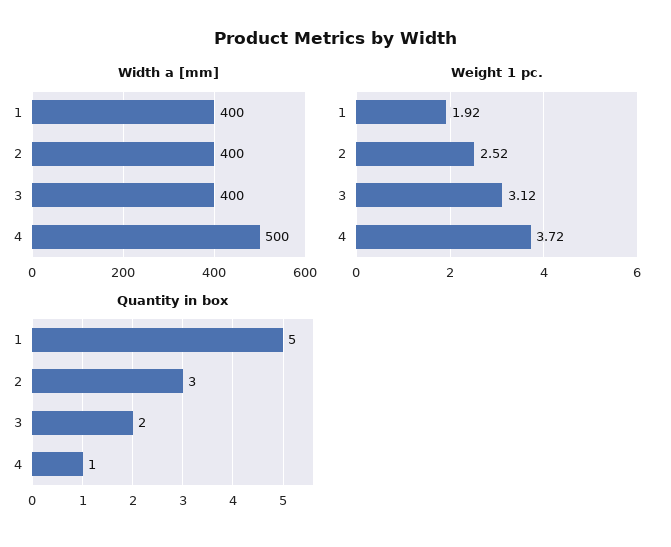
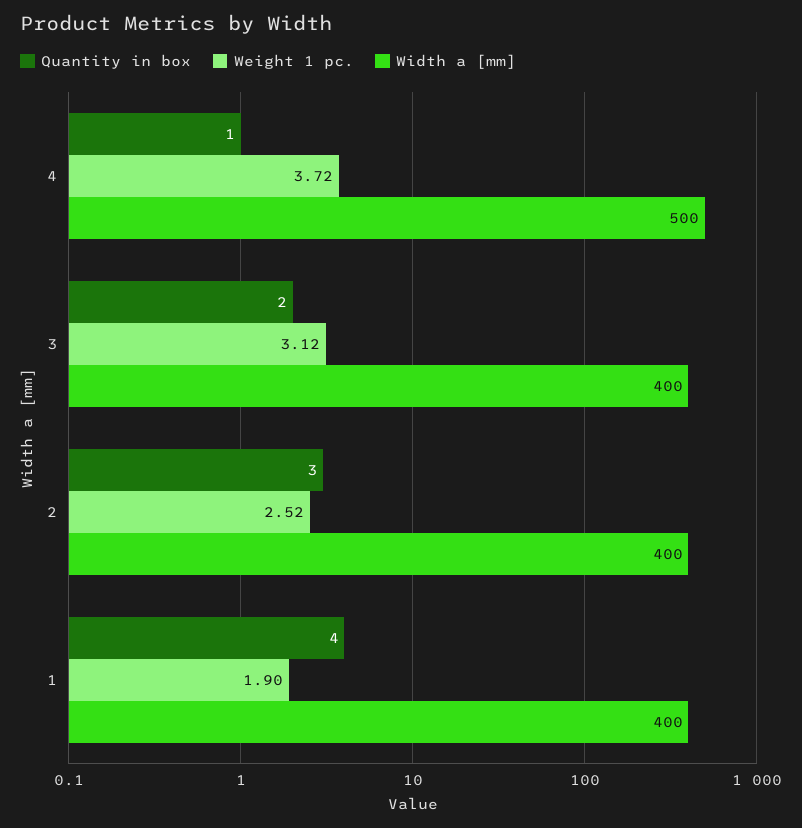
Weight 1 pc., 1: 1.92 -> 1.9
Quantity in box, 1: 5 -> 4

